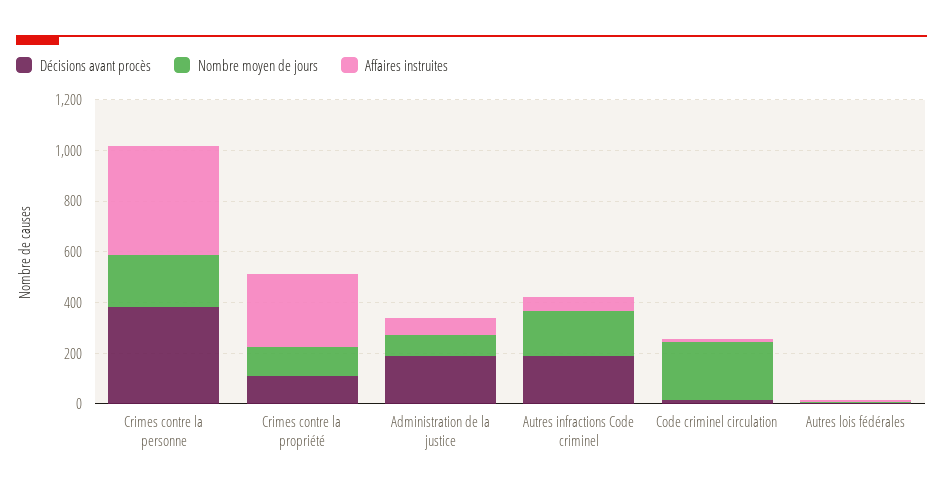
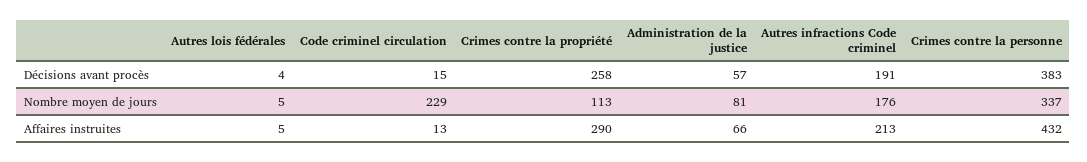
Nombre moyen de jours, Crimes contre la personne: 200 -> 337
Décisions avant procès, Crimes contre la propriété: 100 -> 258
Décisions avant procès, Administration de la justice: 200 -> 57
Affaires instruites, Autres infractions Code criminel: 50 -> 213

